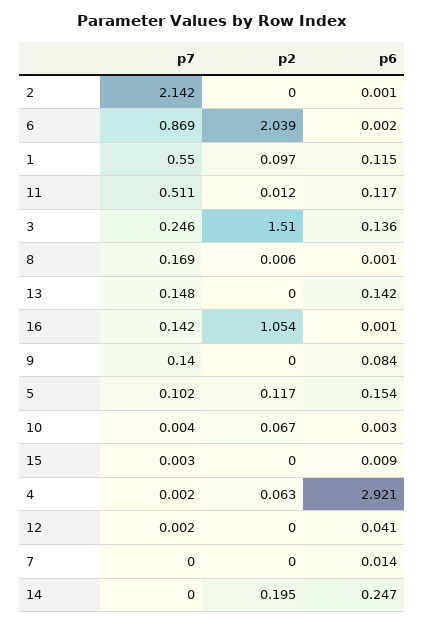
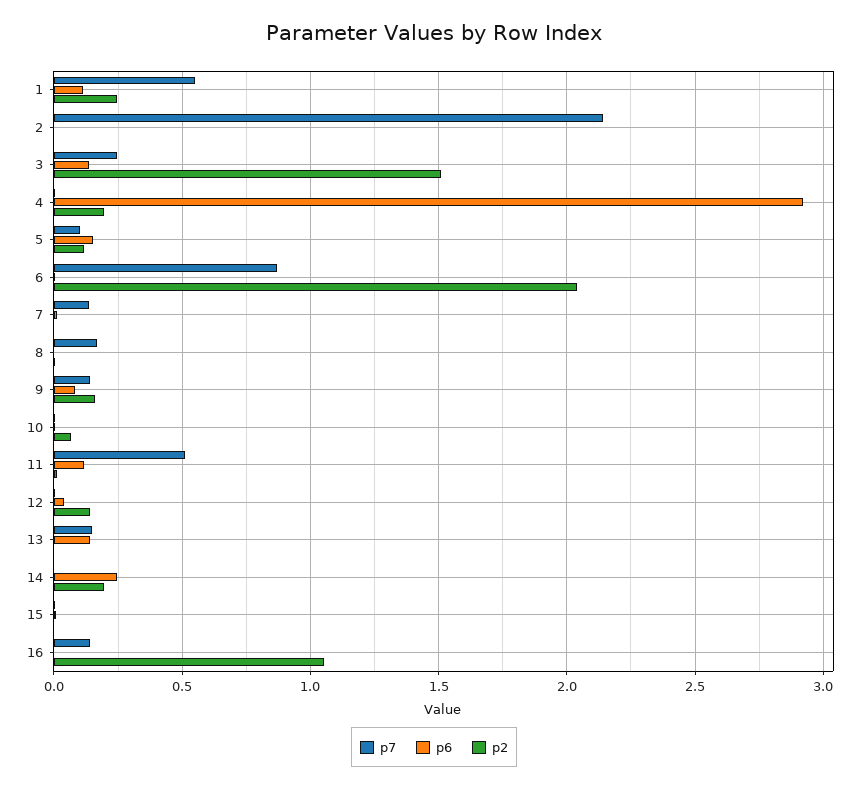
p2, 1: 0.097 -> 0.25
p2, 9: 0 -> 0.15
p2, 4: 0.063 -> 0.2
p2, 12: 0 -> 0.15
p7, 7: 0 -> 0.15

